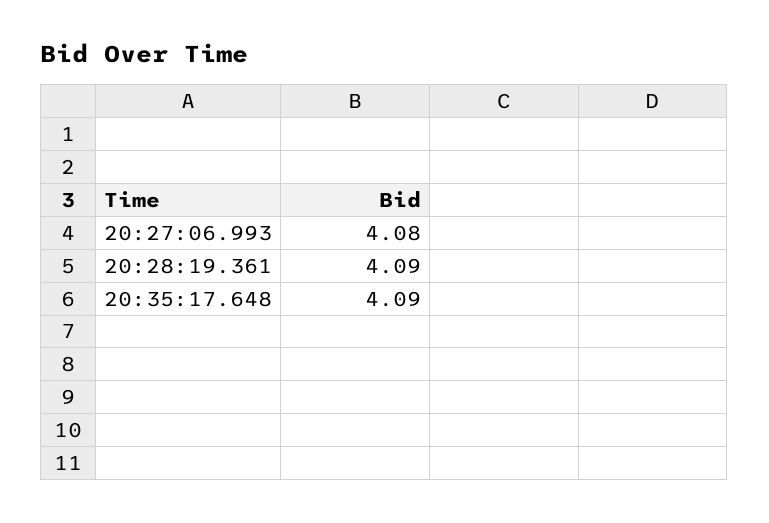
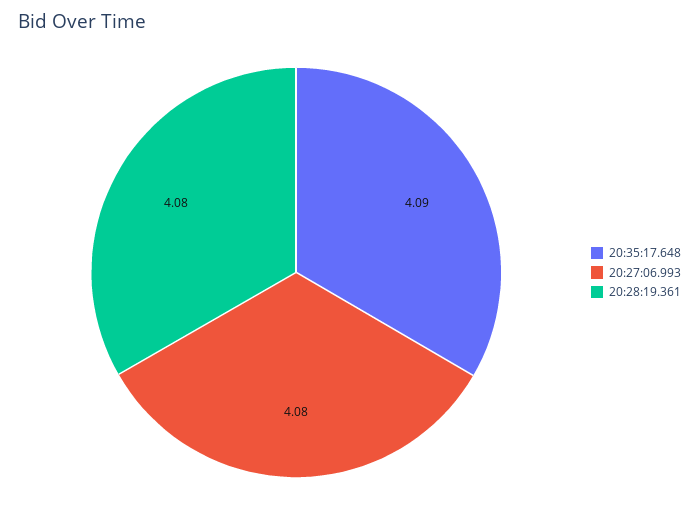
20:28:19.361: 4.09 -> 4.08

